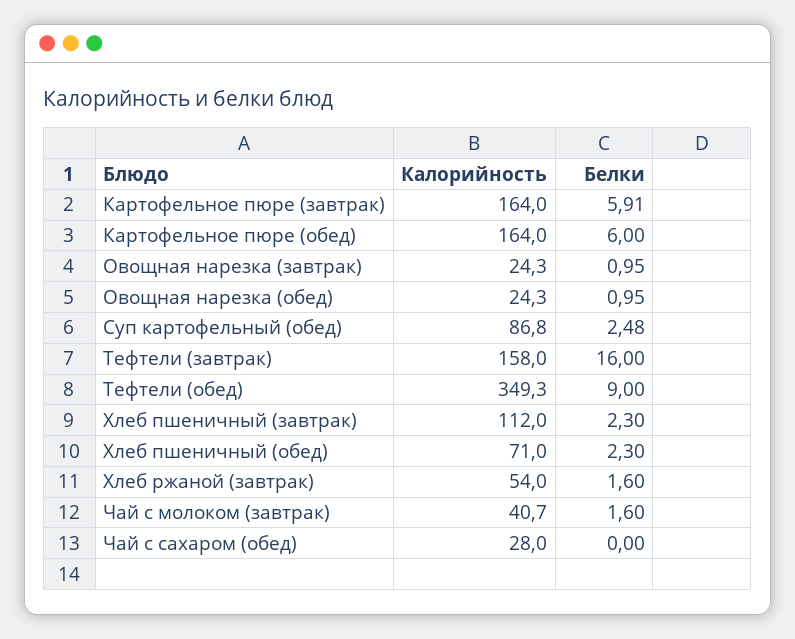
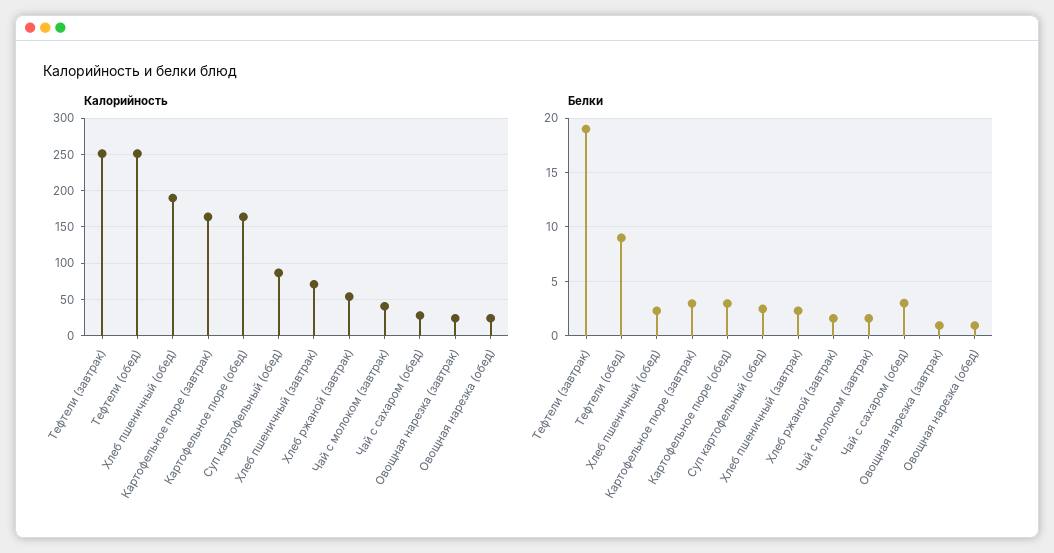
Белки, Картофельное пюре (завтрак): 5.91 -> 3
Белки, Картофельное пюре (обед): 6 -> 3
Калорийность, Тефтели (завтрак): 158 -> 250
Белки, Тефтели (завтрак): 16 -> 19
Калорийность, Тефтели (обед): 349.3 -> 250
Калорийность, Хлеб пшеничный (завтрак): 112 -> 70
Калорийность, Хлеб пшеничный (обед): 71 -> 190
Белки, Чай с сахаром (обед): 0 -> 3

